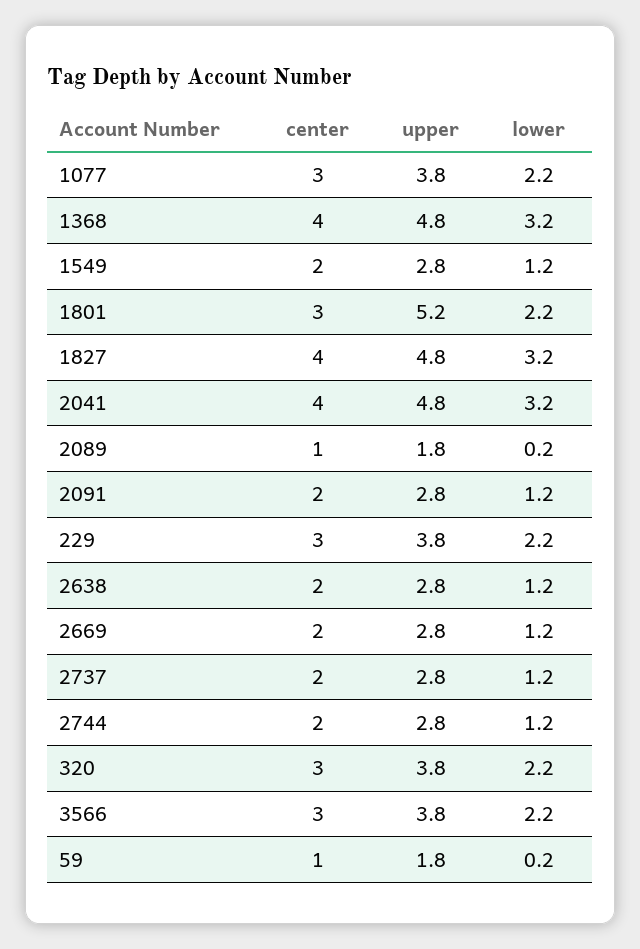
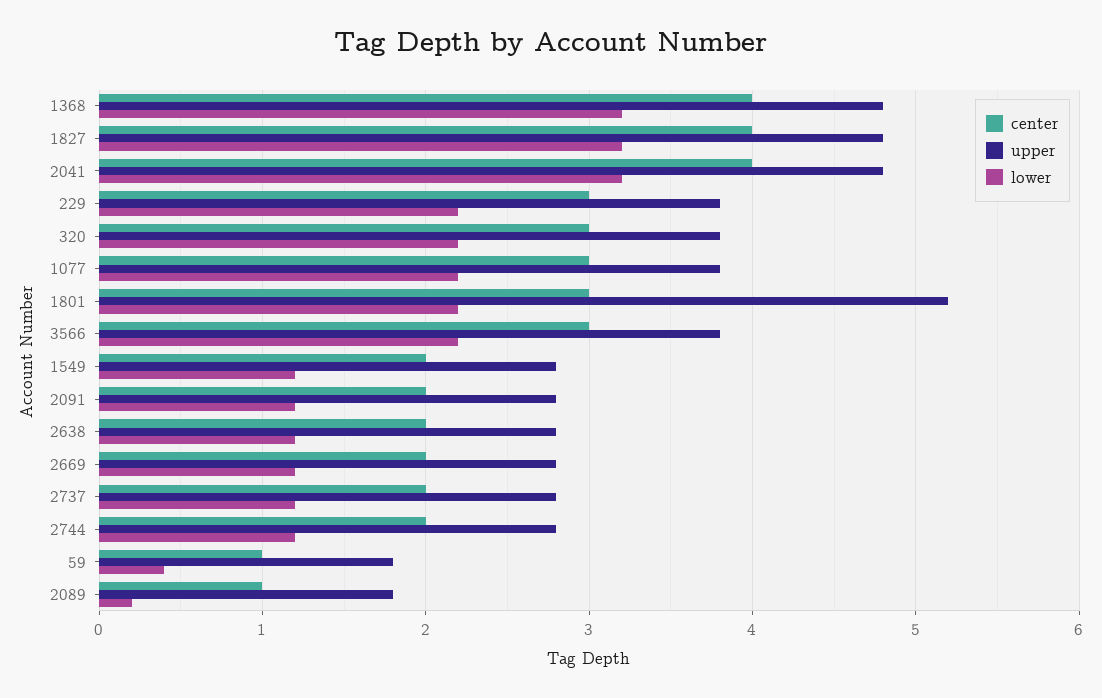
lower, 59: 0.2 -> 0.4

